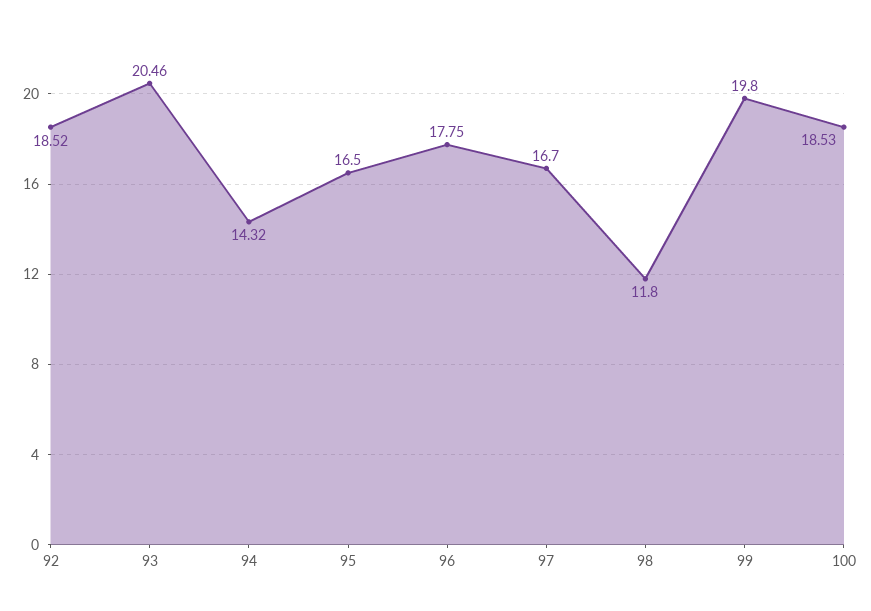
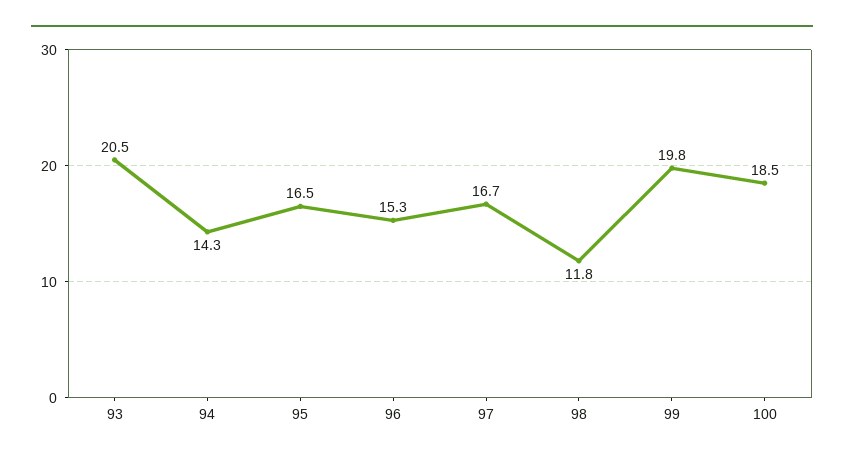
92: 18.52 -> none
96: 17.75 -> 15.3

